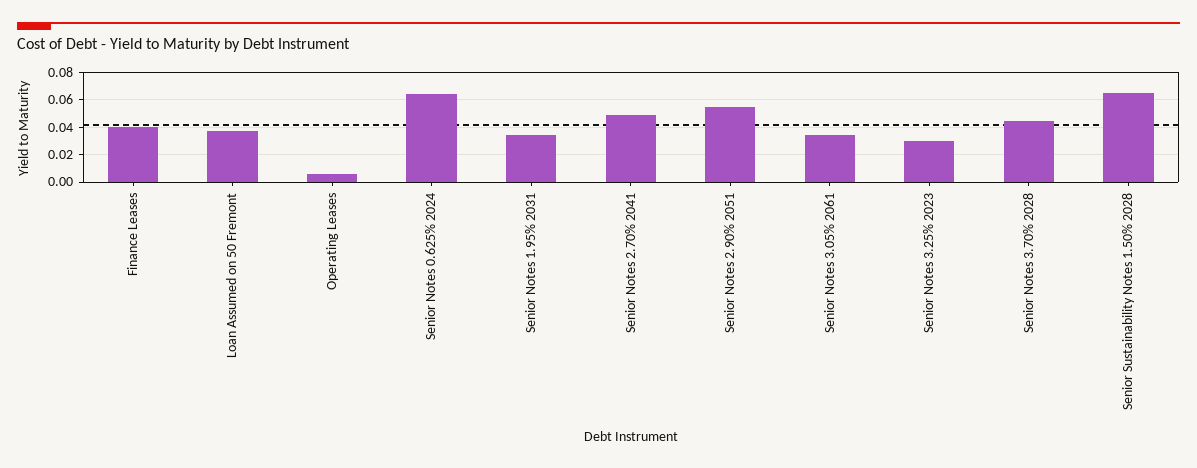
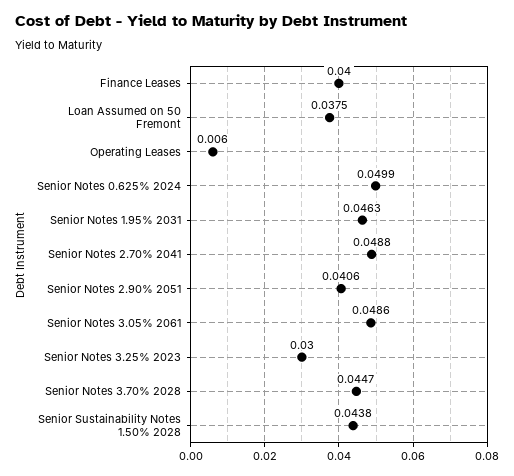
Senior Notes 0.625% 2024: 0.065 -> 0.0499
Senior Notes 1.95% 2031: 0.035 -> 0.0463
Senior Notes 2.90% 2051: 0.055 -> 0.0406
Senior Notes 3.05% 2061: 0.035 -> 0.0486
Senior Sustainability Notes 1.50% 2028: 0.065 -> 0.0438

